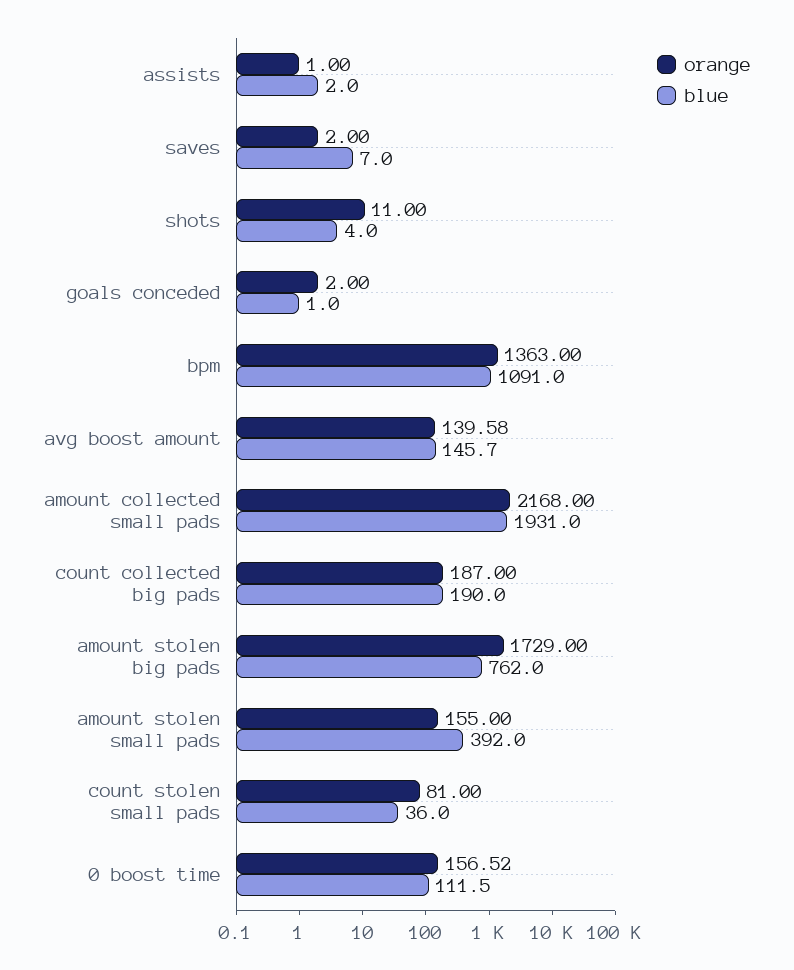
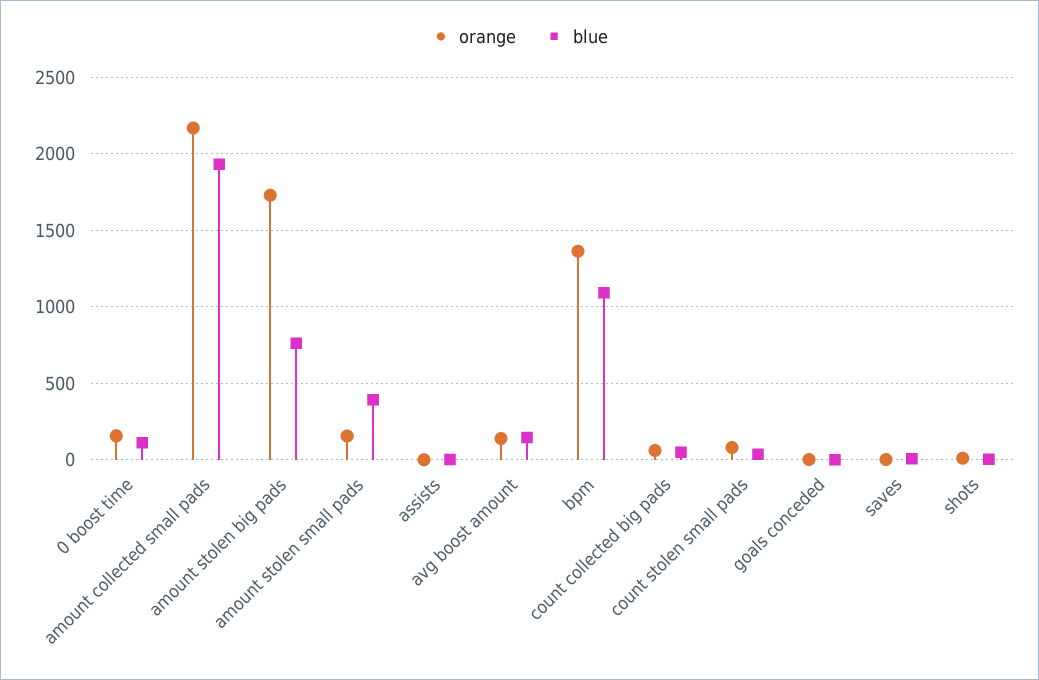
orange, count collected big pads: 187 -> 50
blue, count collected big pads: 190 -> 50

